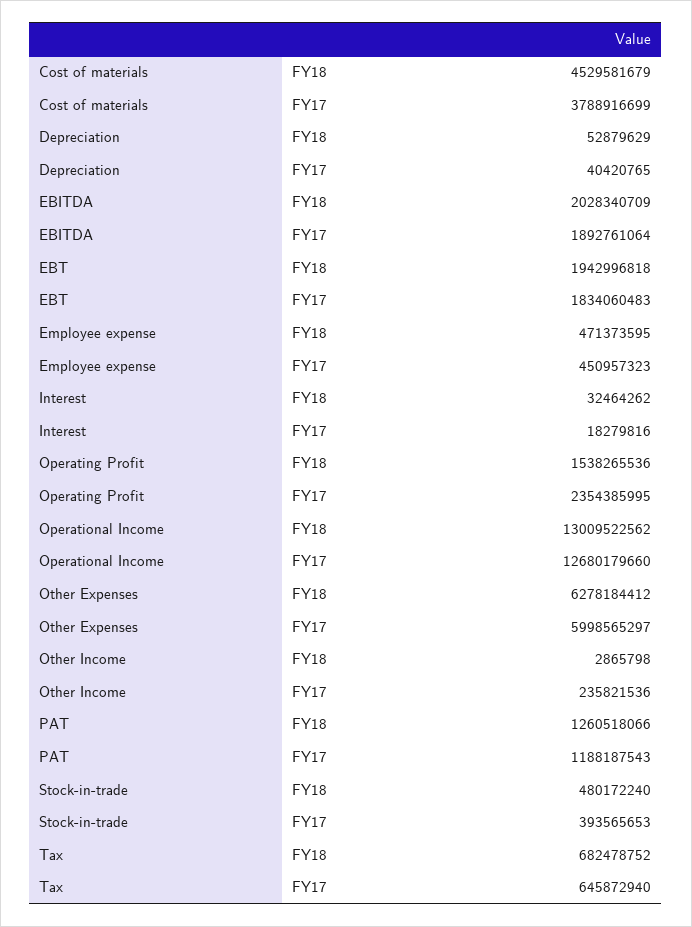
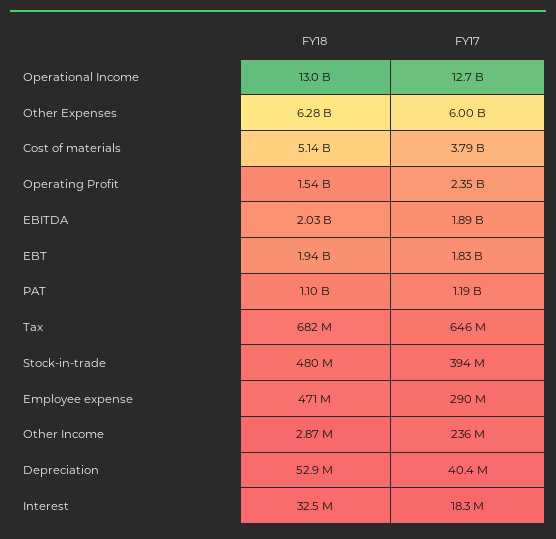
Cost of materials, FY18: 4529581679 -> 5140000000
Employee expense, FY17: 450957323 -> 290000000
PAT, FY18: 1260518066 -> 1100000000

